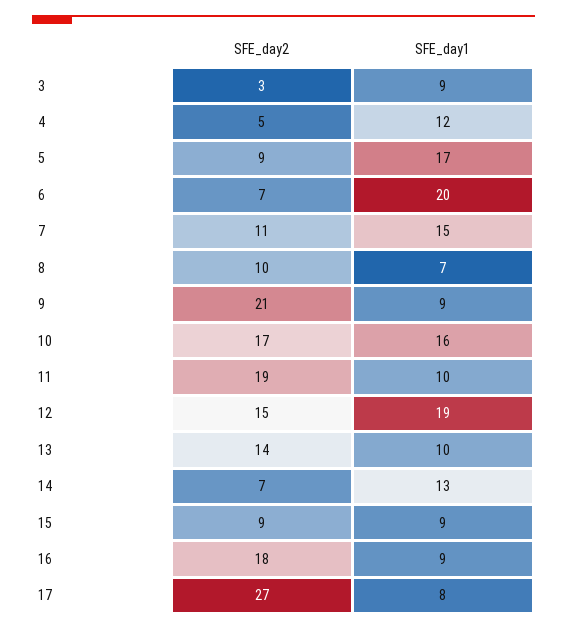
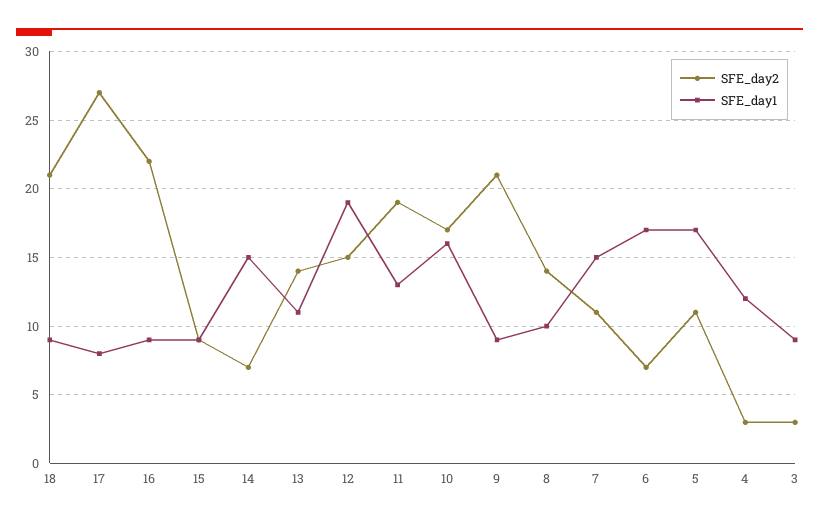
SFE_day2, 4: 5 -> 3
SFE_day2, 5: 9 -> 11
SFE_day1, 6: 20 -> 17
SFE_day2, 8: 10 -> 14
SFE_day1, 8: 7 -> 10
SFE_day1, 11: 10 -> 13
SFE_day1, 13: 10 -> 11
SFE_day1, 14: 13 -> 15
SFE_day2, 16: 18 -> 22
SFE_day2, 18: none -> 21
SFE_day1, 18: none -> 9

